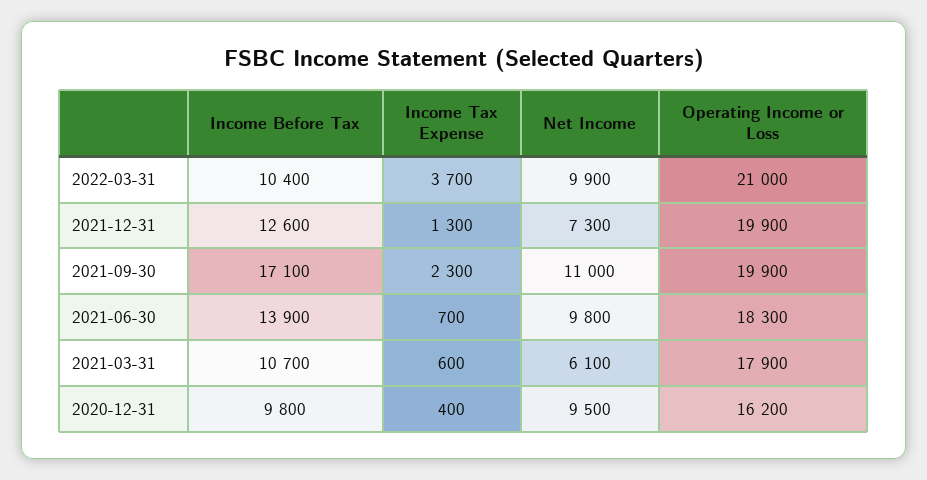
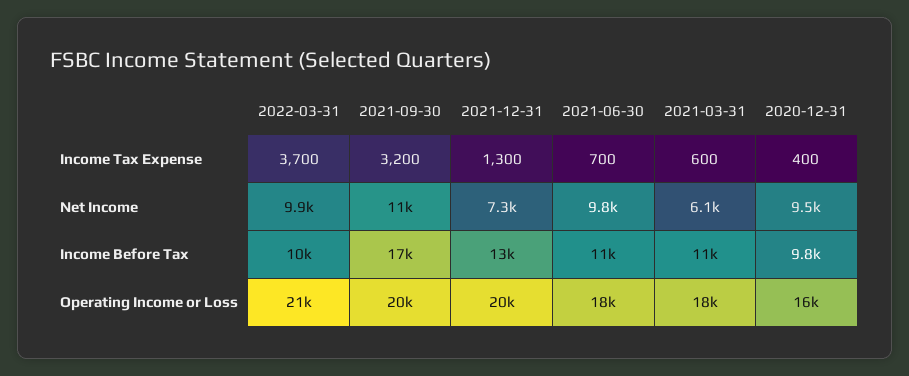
Income Tax Expense, 2021-09-30: 2300 -> 3200
Income Before Tax, 2021-06-30: 13900 -> 11000

